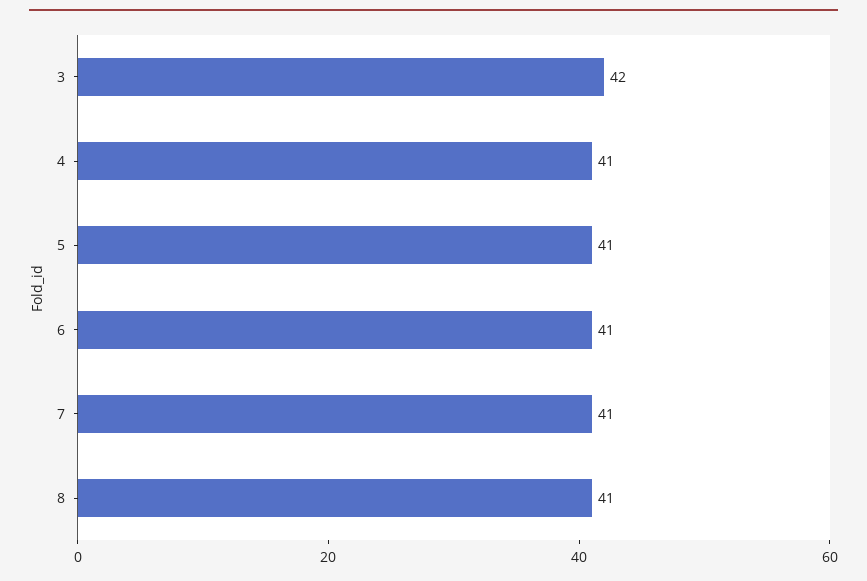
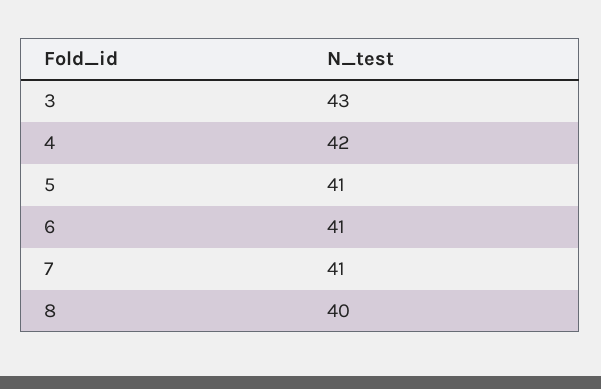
3: 42 -> 43
4: 41 -> 42
8: 41 -> 40

